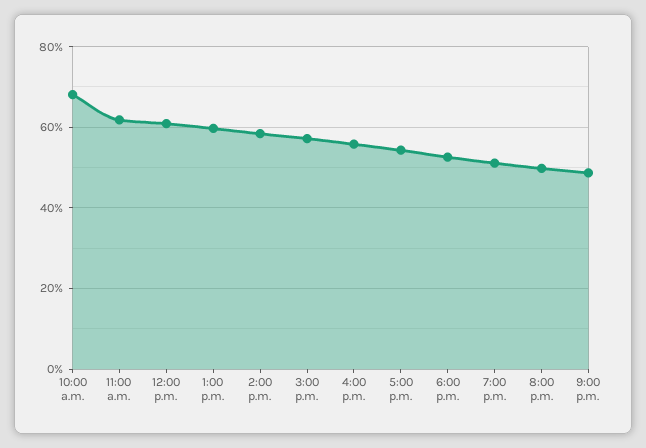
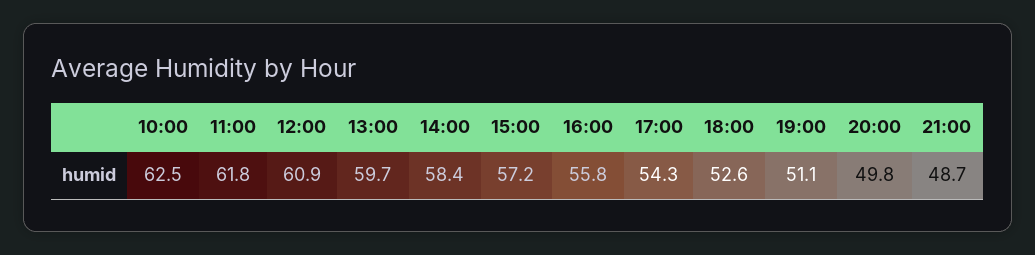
10:00 a.m.: 68 -> 62.5

